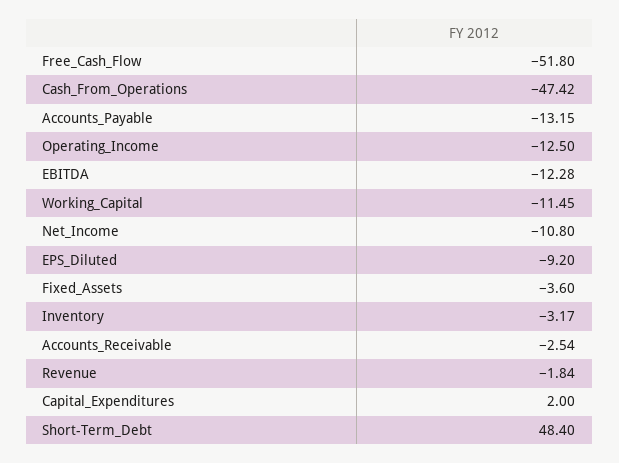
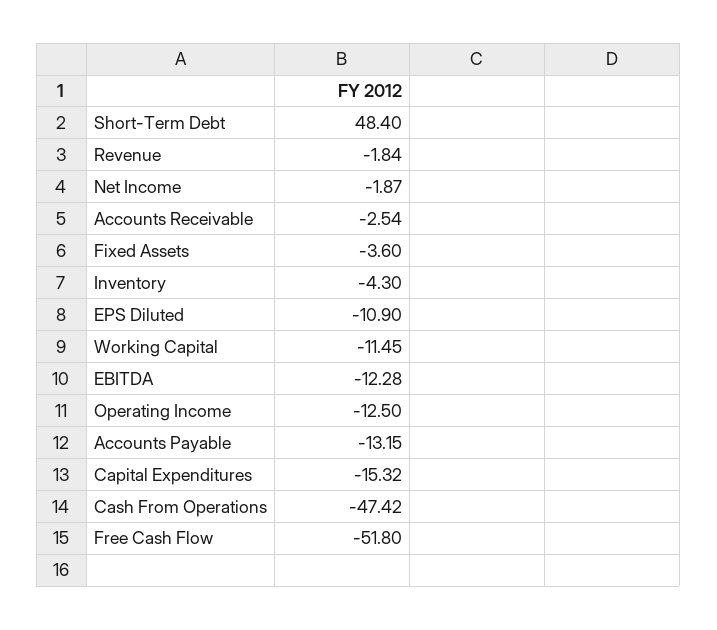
Net_Income: -10.8 -> -1.87
EPS_Diluted: -9.2 -> -10.9
Inventory: -3.17 -> -4.3
Capital_Expenditures: 2 -> -15.32

